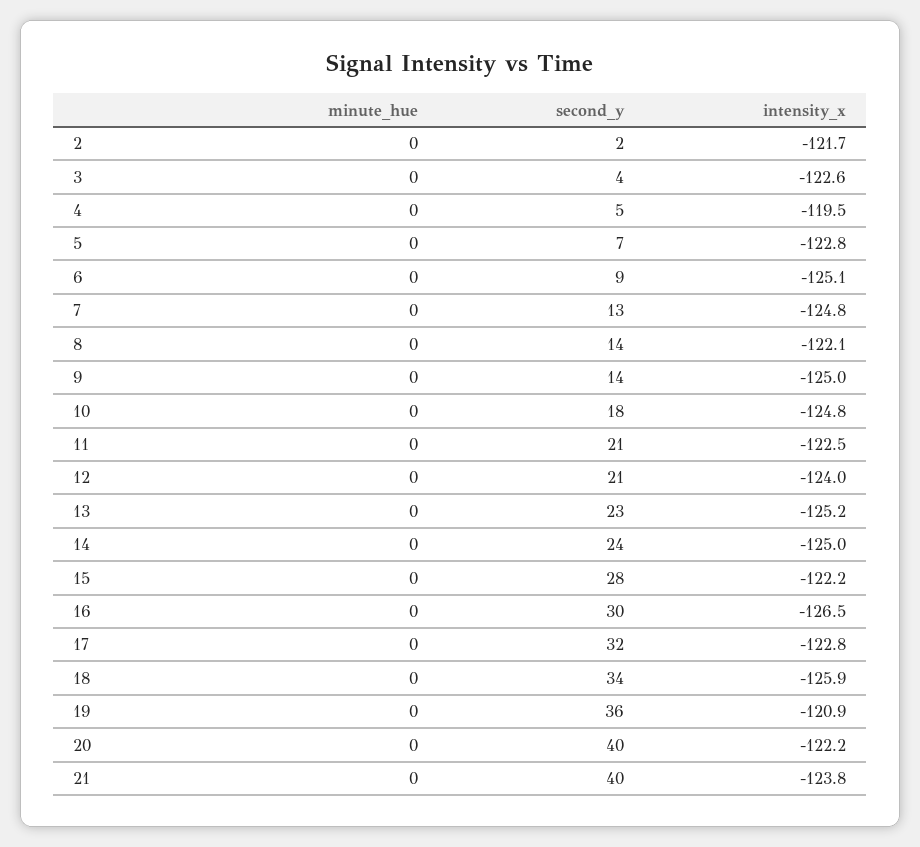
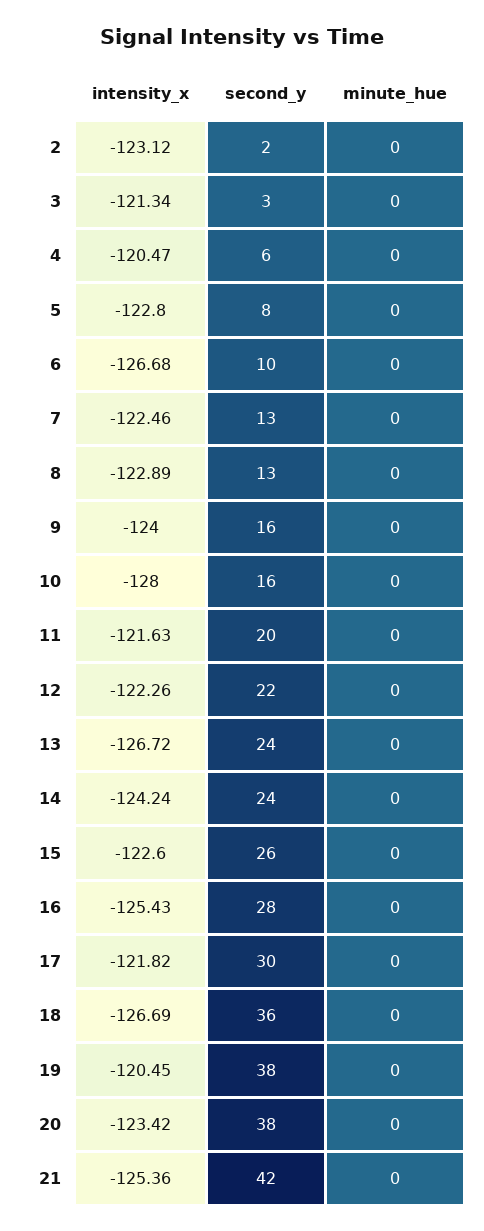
intensity_x, 2: -121.7 -> -123.12
second_y, 3: 4 -> 3
intensity_x, 3: -122.6 -> -121.34
second_y, 4: 5 -> 6
intensity_x, 4: -119.5 -> -120.47
second_y, 5: 7 -> 8
second_y, 6: 9 -> 10
intensity_x, 6: -125.1 -> -126.68
intensity_x, 7: -124.8 -> -122.46
second_y, 8: 14 -> 13
intensity_x, 8: -122.1 -> -122.89
second_y, 9: 14 -> 16
intensity_x, 9: -125 -> -124
second_y, 10: 18 -> 16
intensity_x, 10: -124.8 -> -128
second_y, 11: 21 -> 20
intensity_x, 11: -122.5 -> -121.63
second_y, 12: 21 -> 22
intensity_x, 12: -124 -> -122.26
second_y, 13: 23 -> 24
intensity_x, 13: -125.2 -> -126.72
intensity_x, 14: -125 -> -124.24
second_y, 15: 28 -> 26
intensity_x, 15: -122.2 -> -122.6
second_y, 16: 30 -> 28
intensity_x, 16: -126.5 -> -125.43
second_y, 17: 32 -> 30
intensity_x, 17: -122.8 -> -121.82
second_y, 18: 34 -> 36
intensity_x, 18: -125.9 -> -126.69
second_y, 19: 36 -> 38
intensity_x, 19: -120.9 -> -120.45
second_y, 20: 40 -> 38
intensity_x, 20: -122.2 -> -123.42
second_y, 21: 40 -> 42
intensity_x, 21: -123.8 -> -125.36

